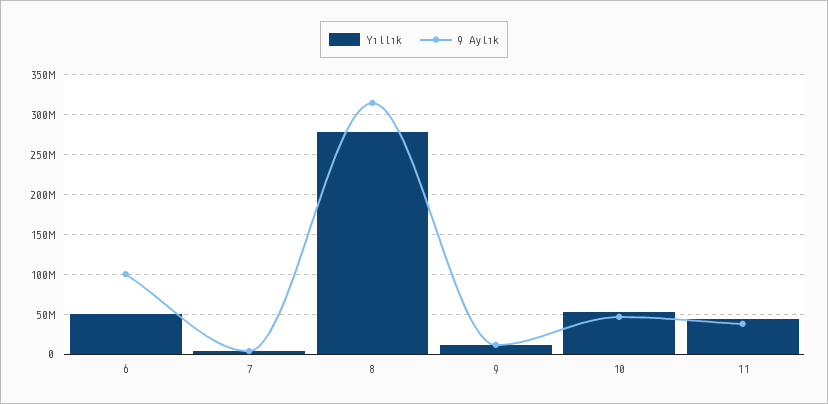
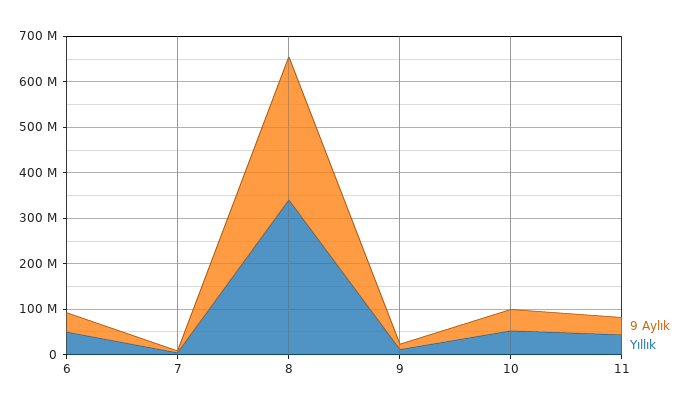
9 Aylık, 6: 100000000 -> 40000000
Yıllık, 8: 280000000 -> 340000000

